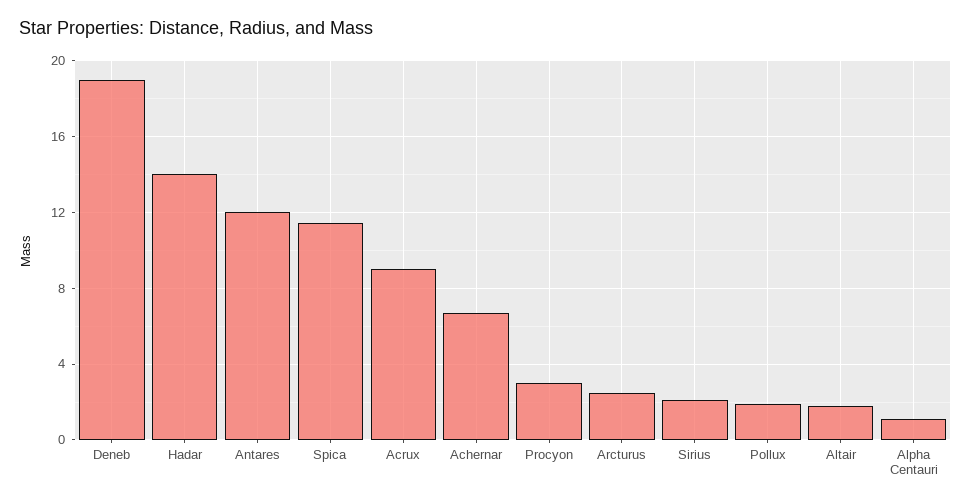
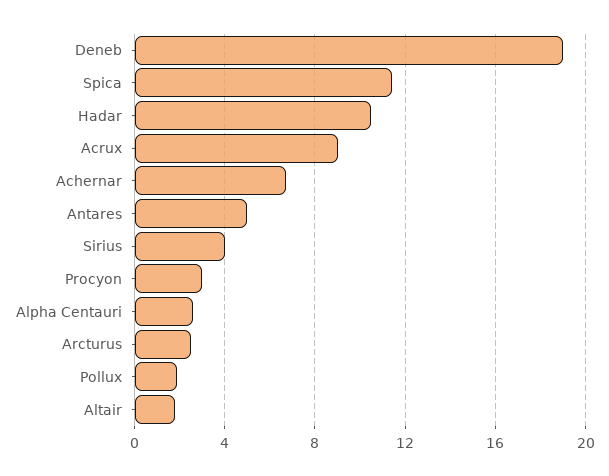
Hadar: 14 -> 10.5
Antares: 12 -> 5
Sirius: 2 -> 4
Alpha Centauri: 1 -> 2.5

